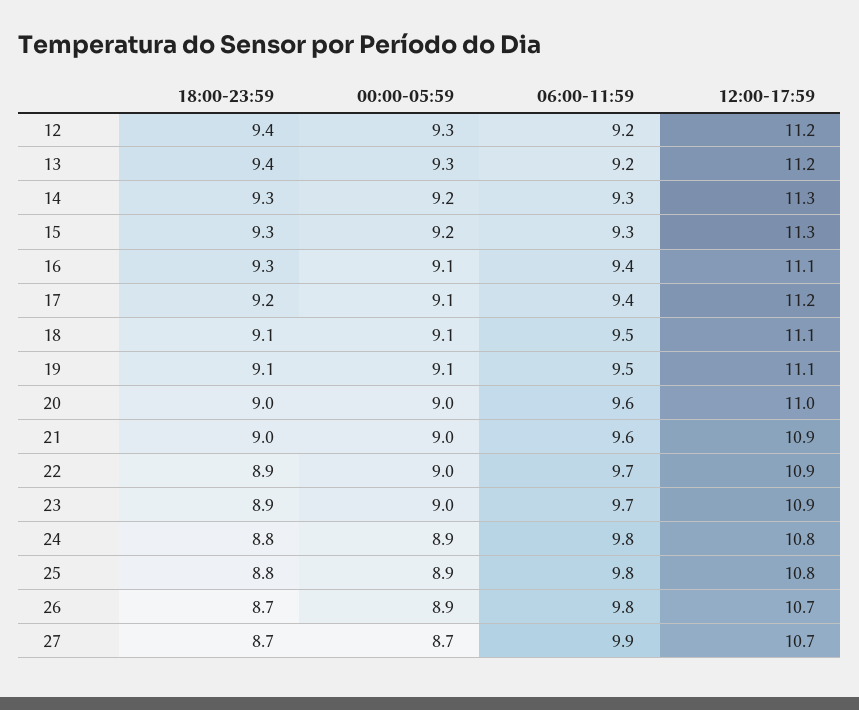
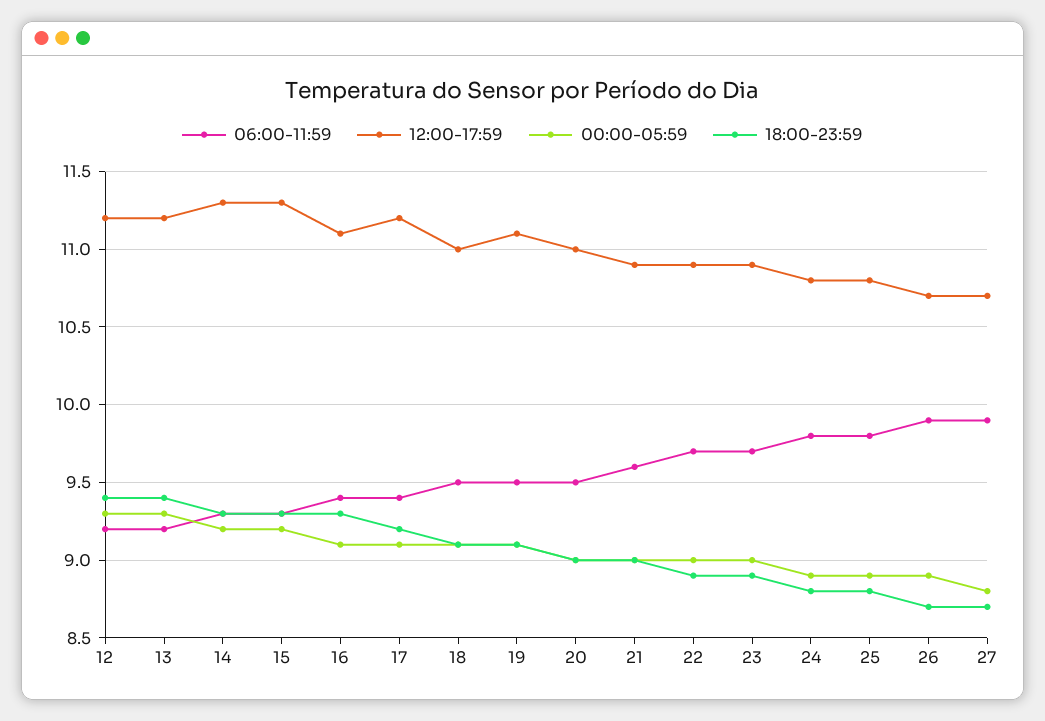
12:00-17:59, 18: 11.1 -> 11
06:00-11:59, 20: 9.6 -> 9.5
06:00-11:59, 26: 9.8 -> 9.9
00:00-05:59, 27: 8.7 -> 8.8

